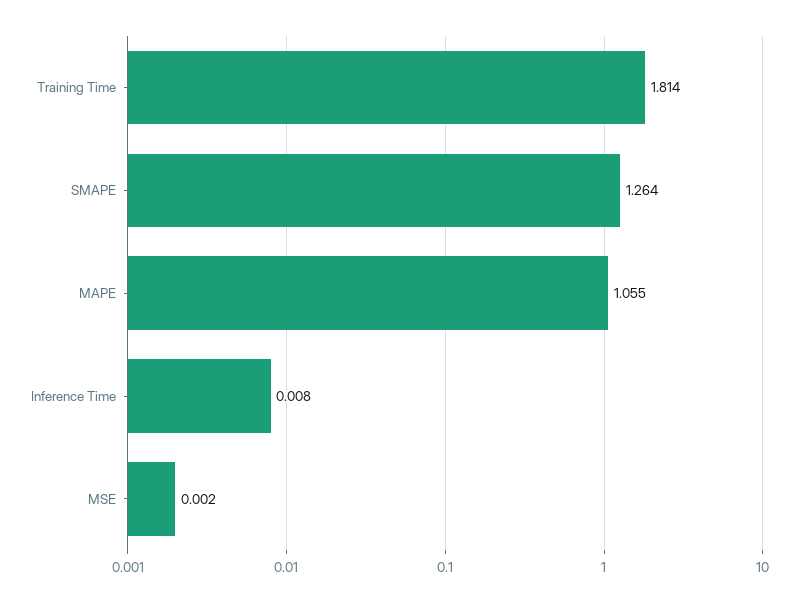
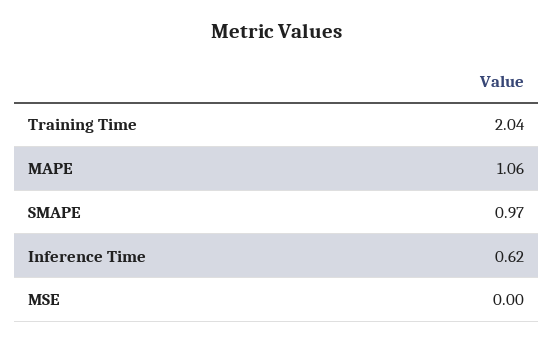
Training Time: 1.814 -> 2.04
SMAPE: 1.264 -> 0.97
Inference Time: 0.008 -> 0.62

